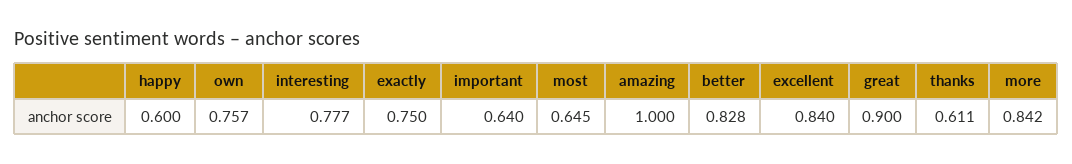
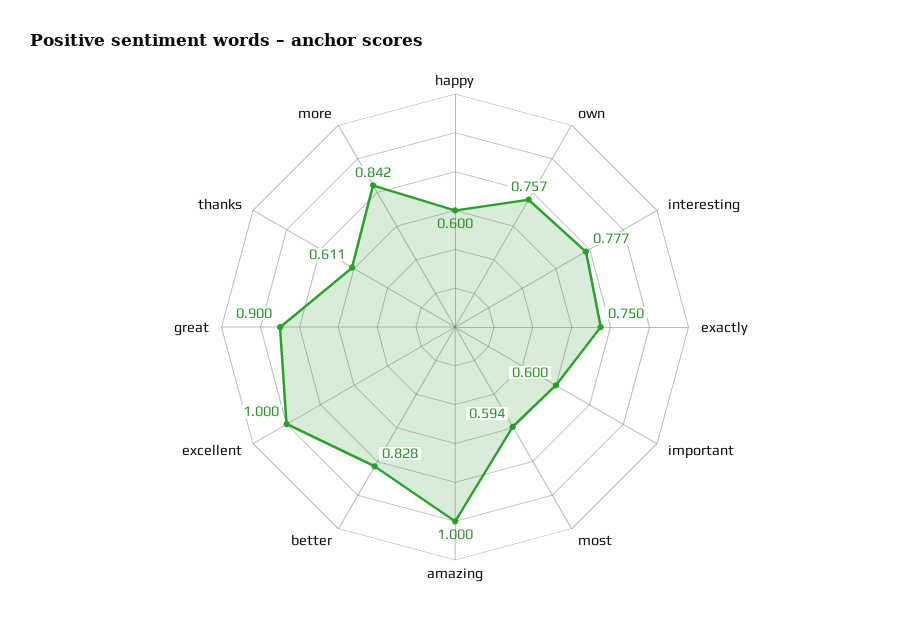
important: 0.64 -> 0.6
most: 0.645 -> 0.594
excellent: 0.84 -> 1

